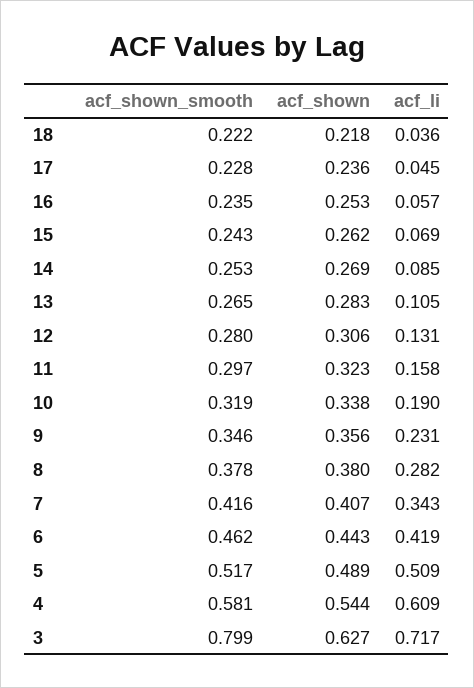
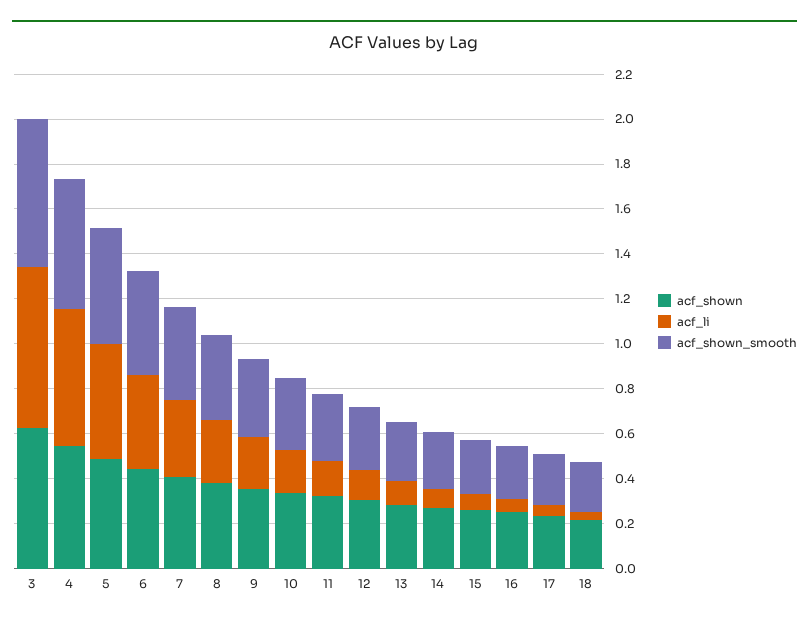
acf_shown_smooth, 3: 0.799 -> 0.65

